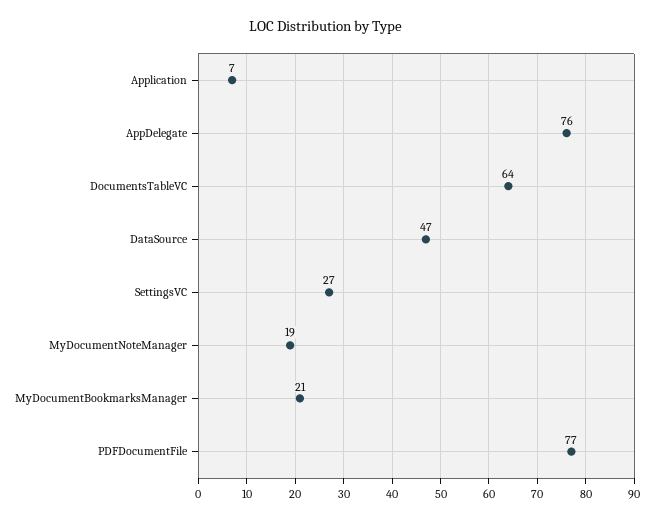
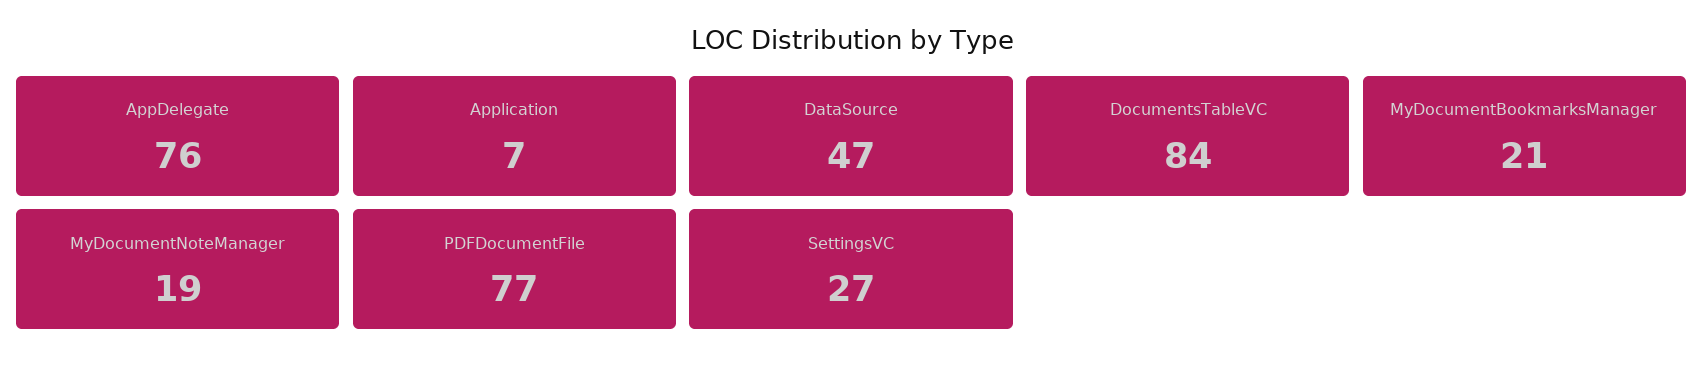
DocumentsTableVC: 64 -> 84

